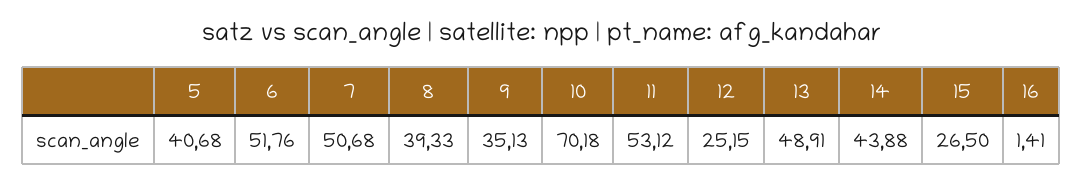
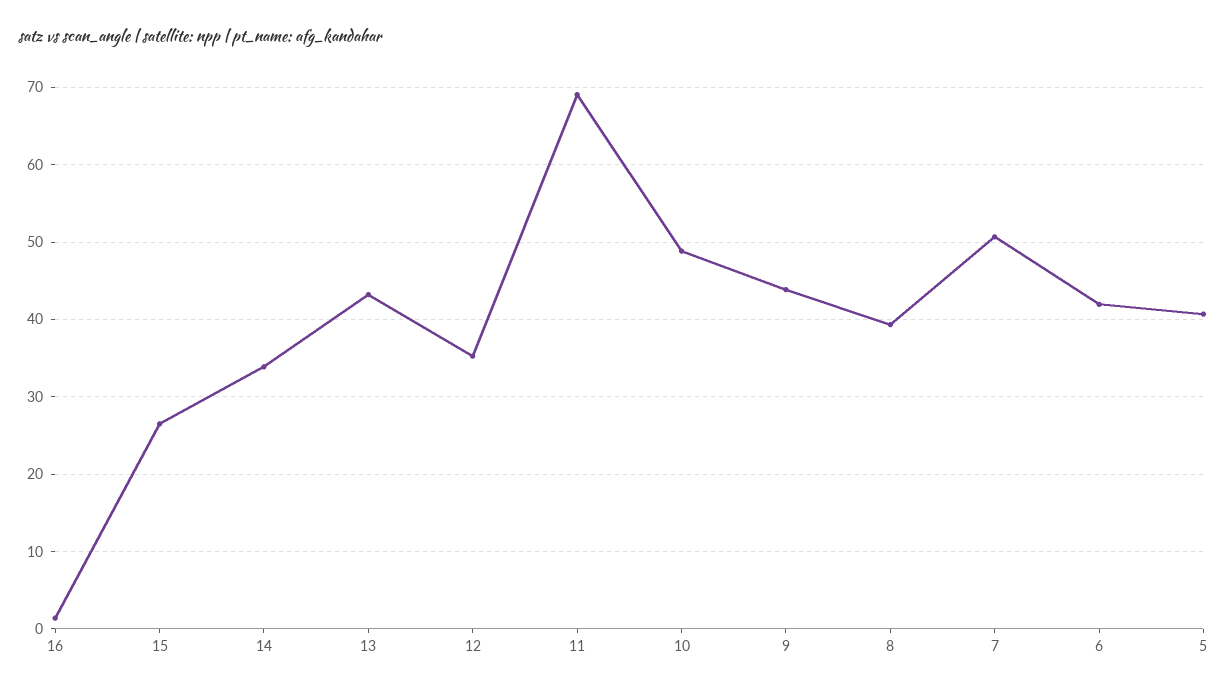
6: 51.76 -> 42
9: 35.13 -> 44
10: 70.18 -> 49
11: 53.12 -> 69
12: 25.15 -> 35
13: 48.91 -> 43
14: 43.88 -> 34

